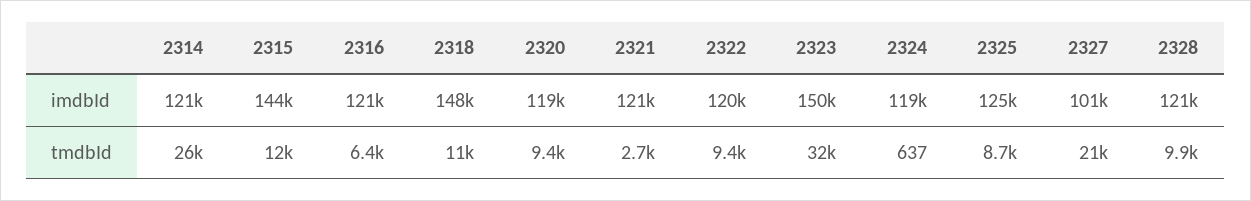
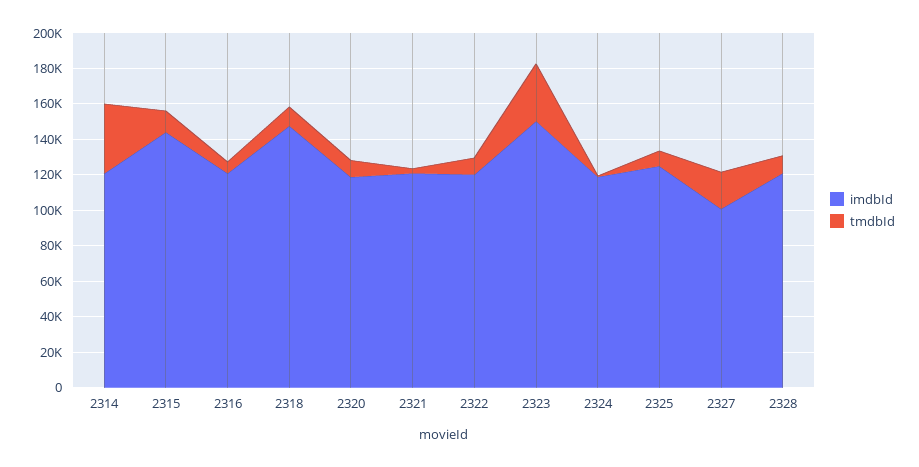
tmdbId, 2314: 26000 -> 40000

